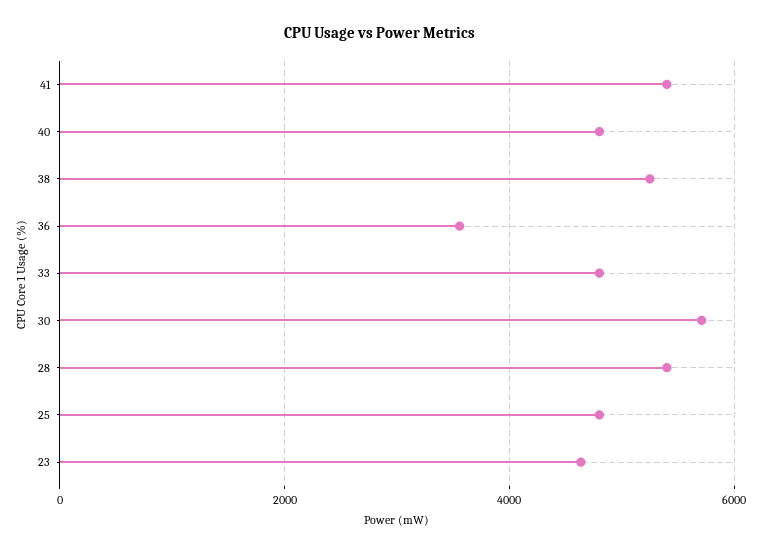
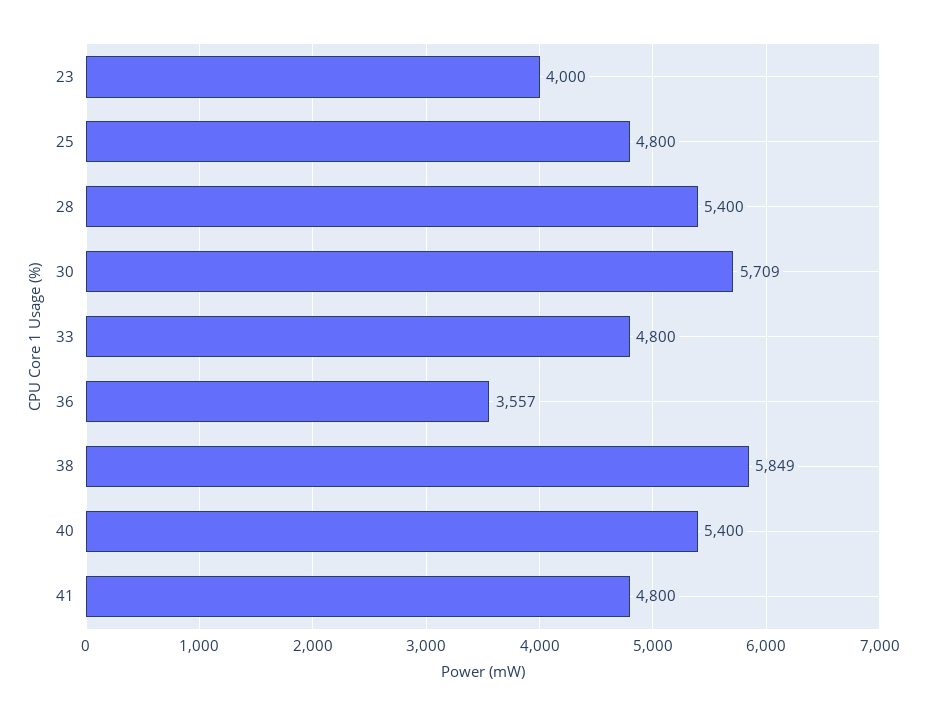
41: 5400 -> 4800
40: 4800 -> 5400
38: 5200 -> 5849
23: 4600 -> 4000

